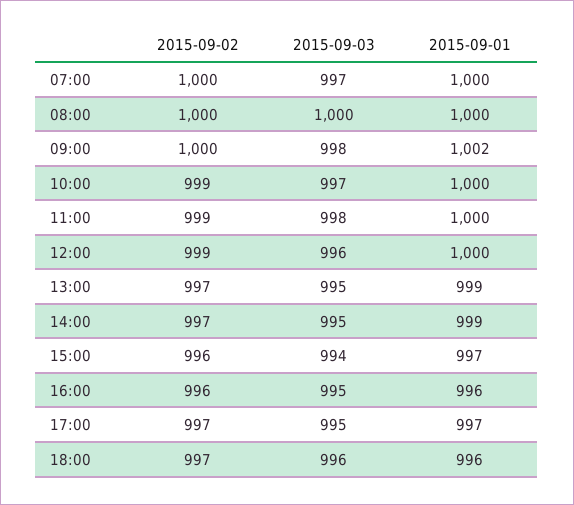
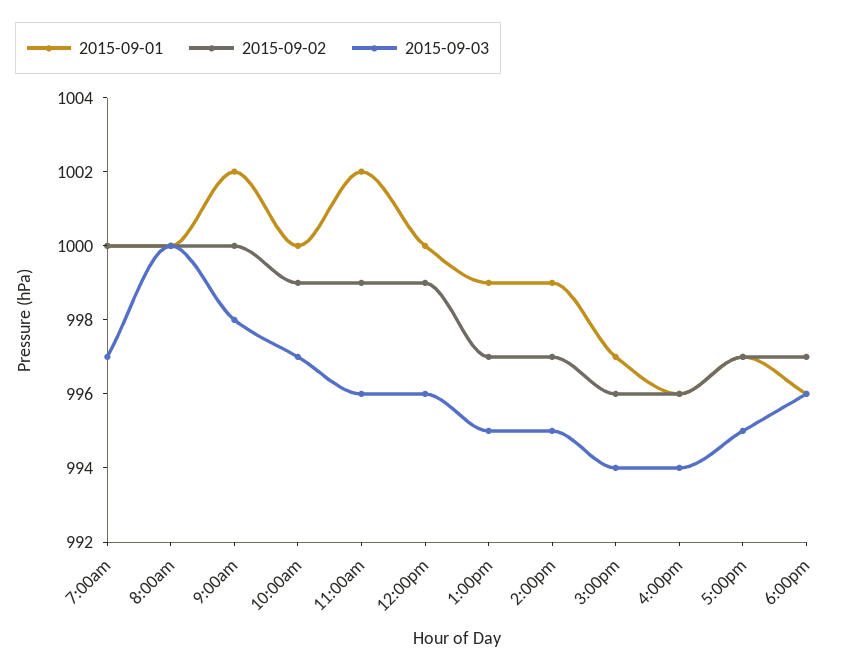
2015-09-03, 11:00: 998 -> 996
2015-09-01, 11:00: 1000 -> 1002
2015-09-03, 16:00: 995 -> 994

